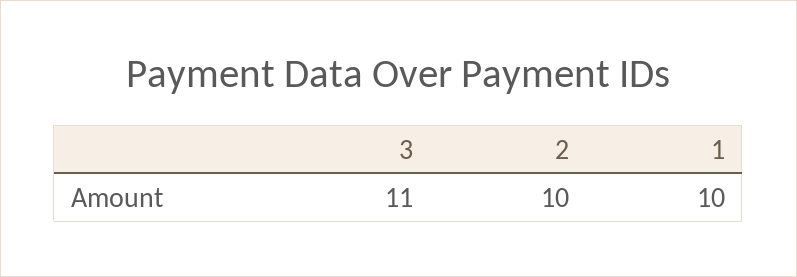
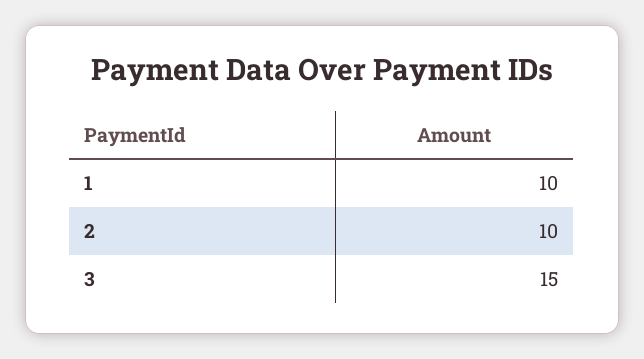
3: 11 -> 15

